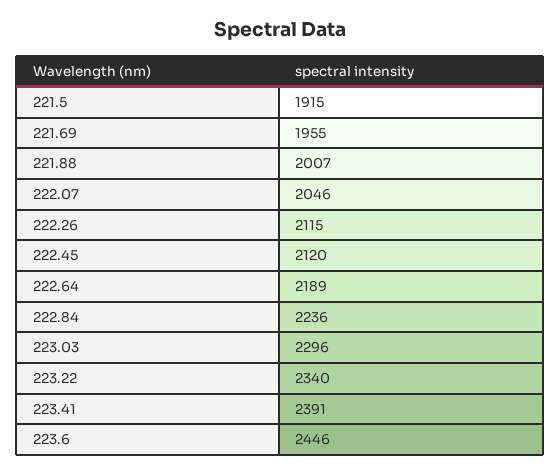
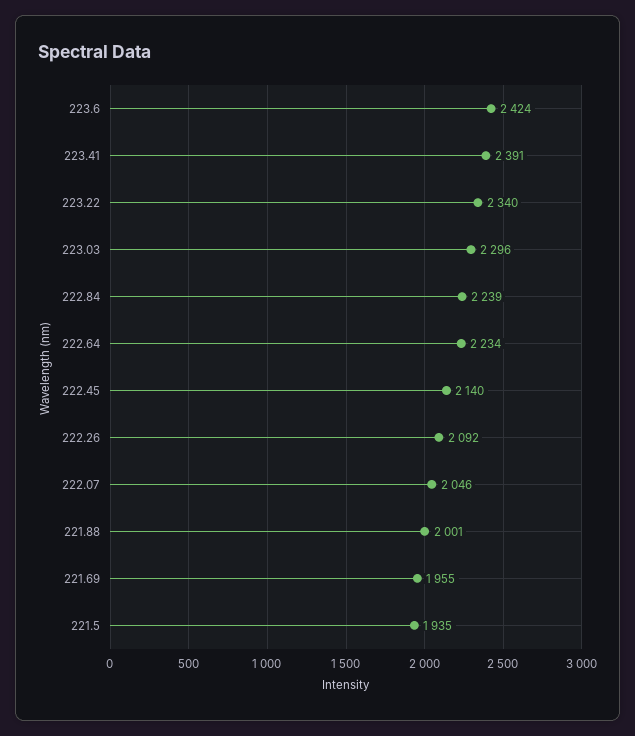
221.5: 1915 -> 1935
221.88: 2007 -> 2001
222.26: 2115 -> 2092
222.45: 2120 -> 2140
222.64: 2189 -> 2234
222.84: 2236 -> 2239
223.6: 2446 -> 2424

